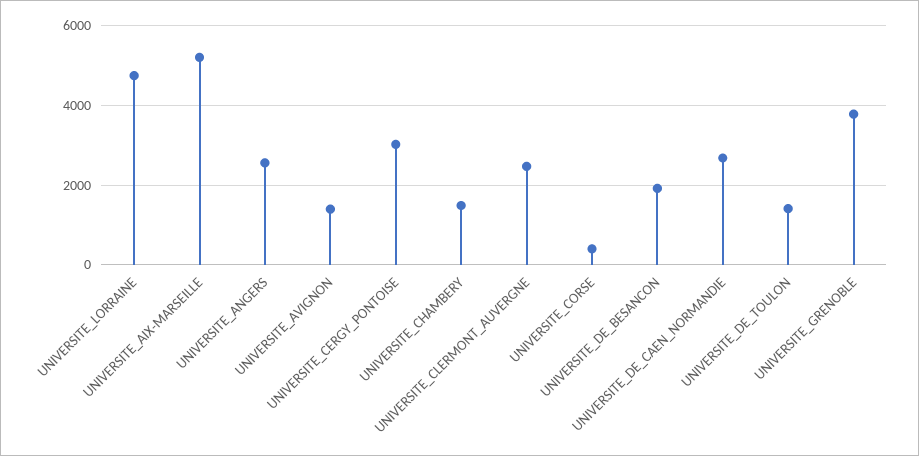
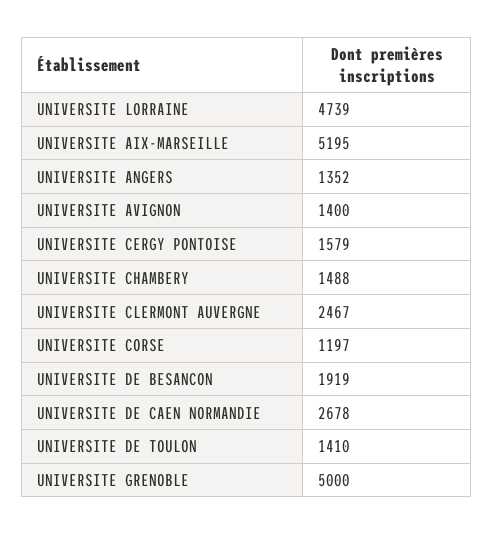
UNIVERSITE_ANGERS: 2600 -> 1352
UNIVERSITE_CERGY_PONTOISE: 3000 -> 1579
UNIVERSITE_CORSE: 400 -> 1197
UNIVERSITE_GRENOBLE: 3800 -> 5000

